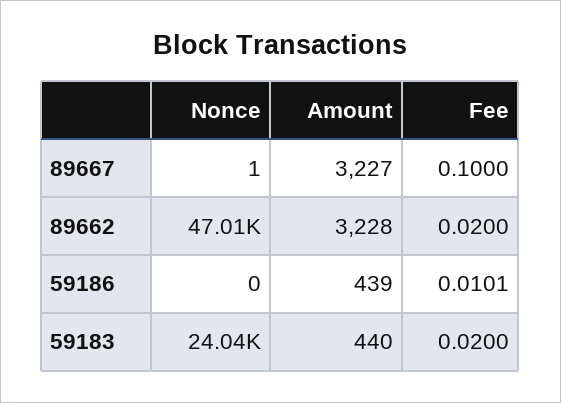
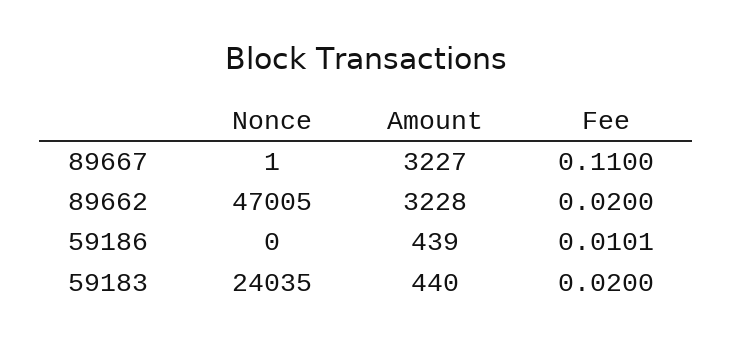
Fee, 89667: 0.1 -> 0.11

